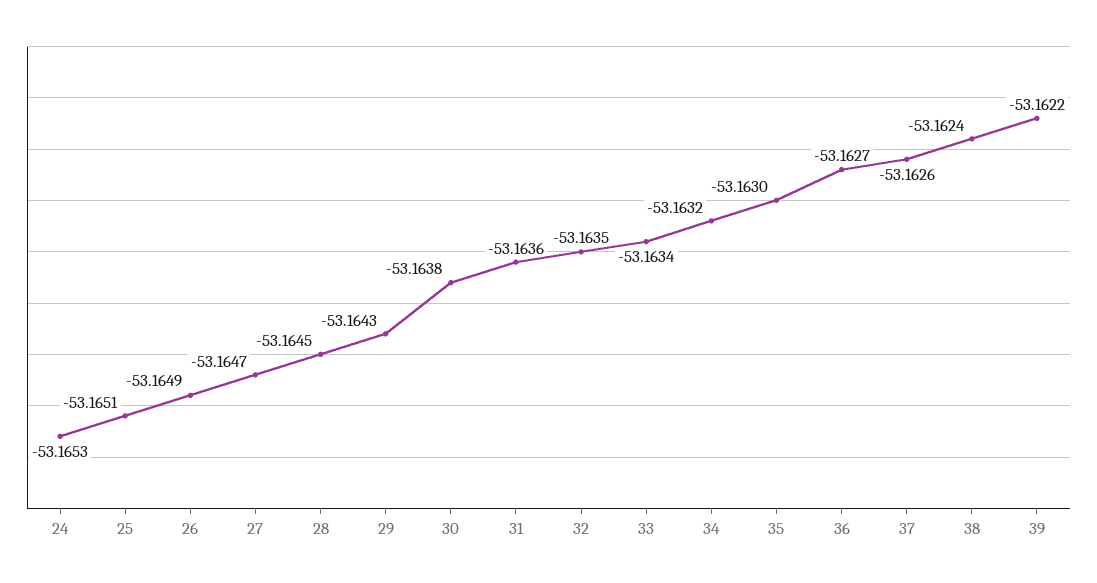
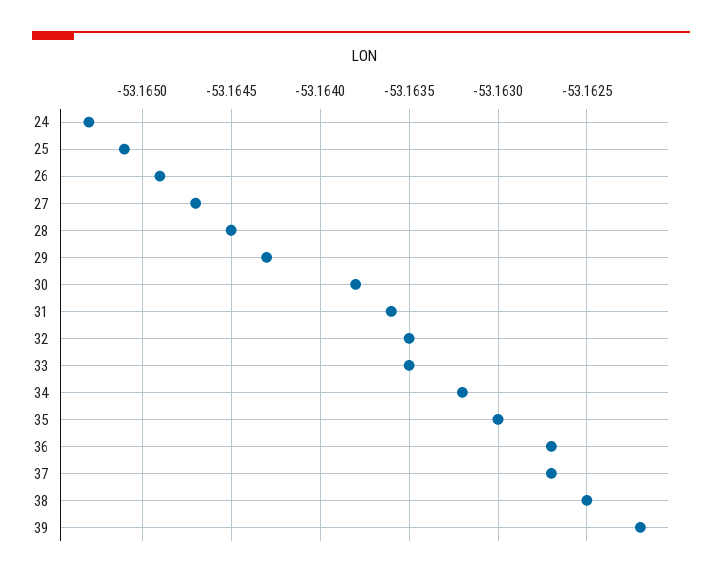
33: -53.1634 -> -53.1635
37: -53.1626 -> -53.1627
38: -53.1624 -> -53.1625

